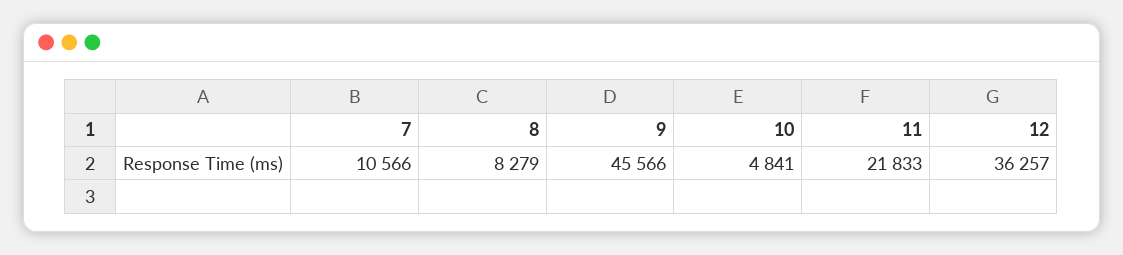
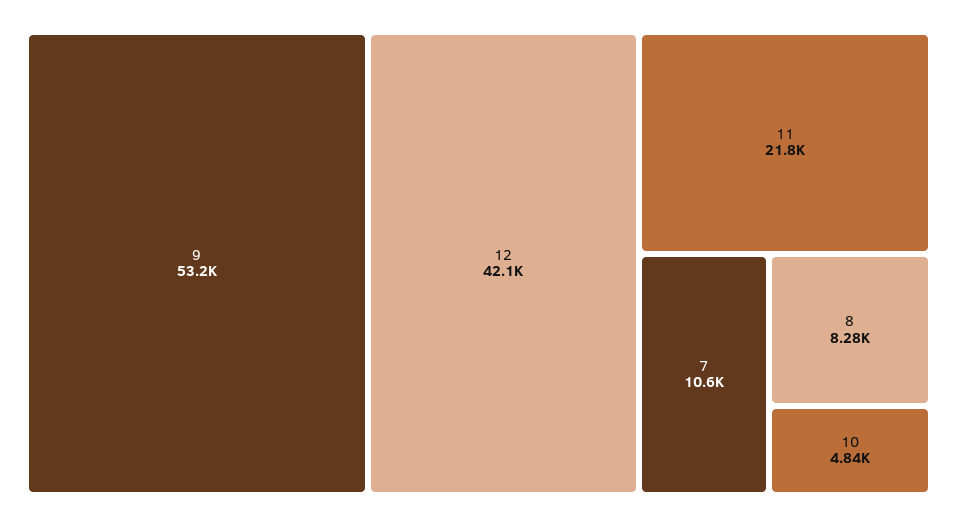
9: 45566 -> 53200
12: 36257 -> 42100

